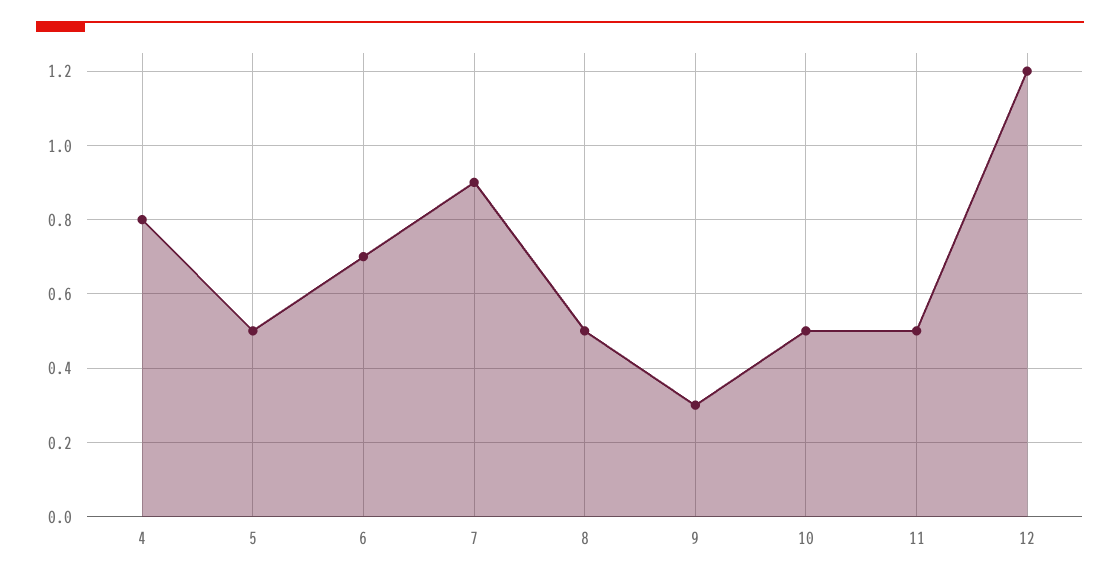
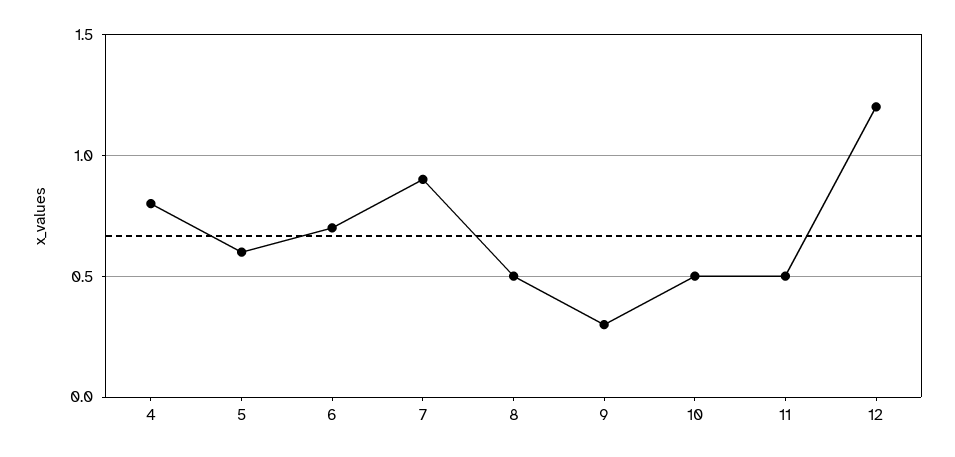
5: 0.5 -> 0.6

